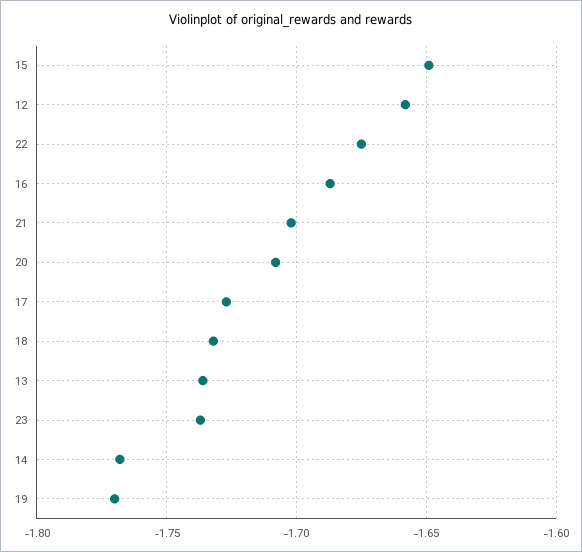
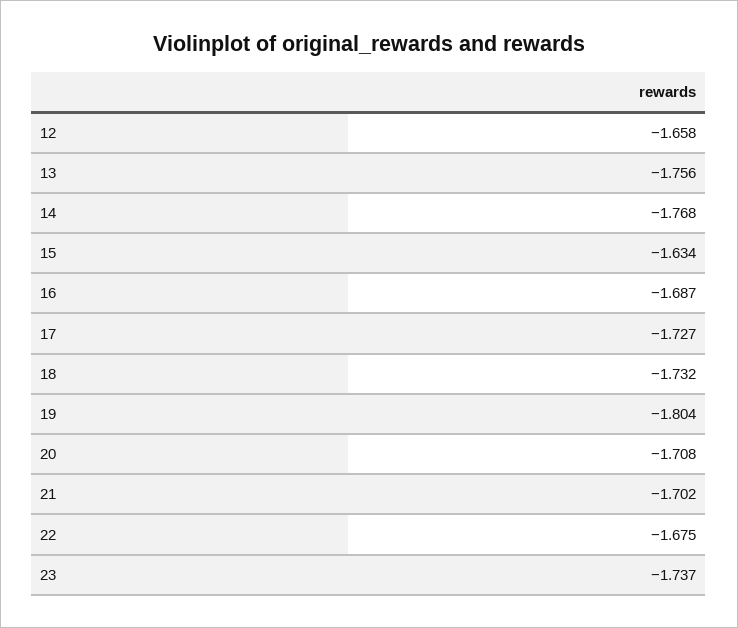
15: -1.65 -> -1.634
13: -1.735 -> -1.756
19: -1.77 -> -1.804

